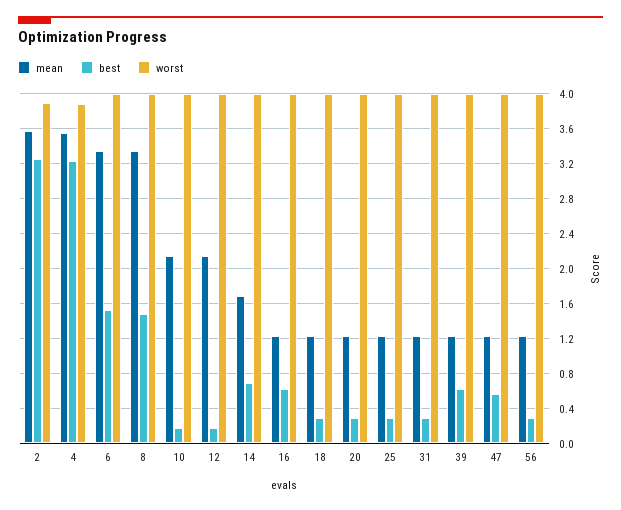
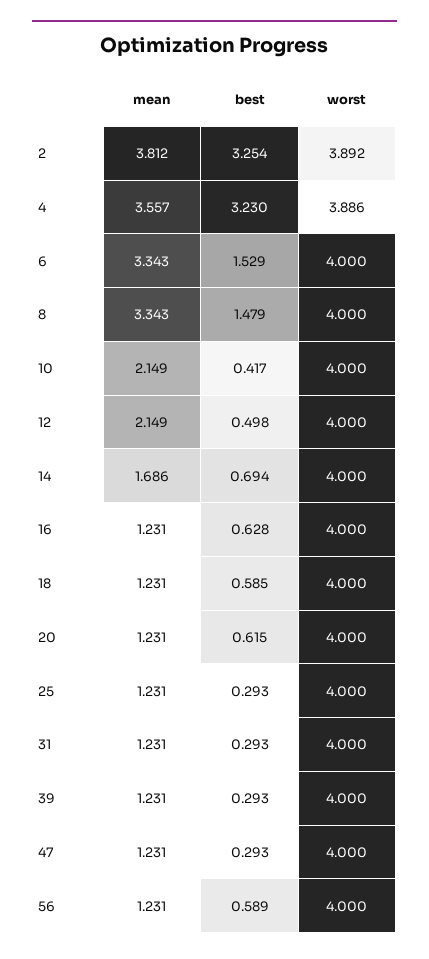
mean, 2: 3.6 -> 3.812
best, 10: 0.2 -> 0.417
best, 12: 0.2 -> 0.498
best, 18: 0.3 -> 0.585
best, 20: 0.3 -> 0.615
best, 39: 0.6 -> 0.293
best, 47: 0.6 -> 0.293
best, 56: 0.3 -> 0.589

